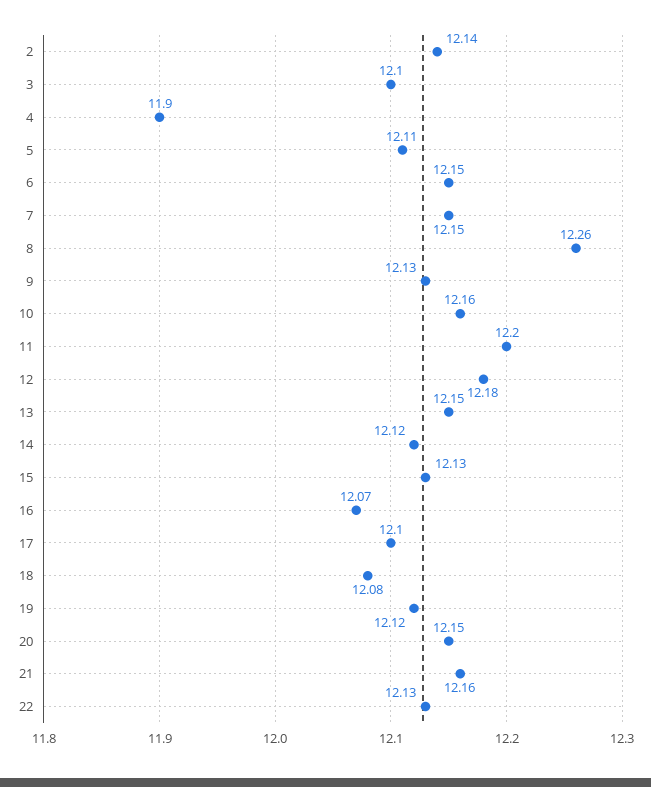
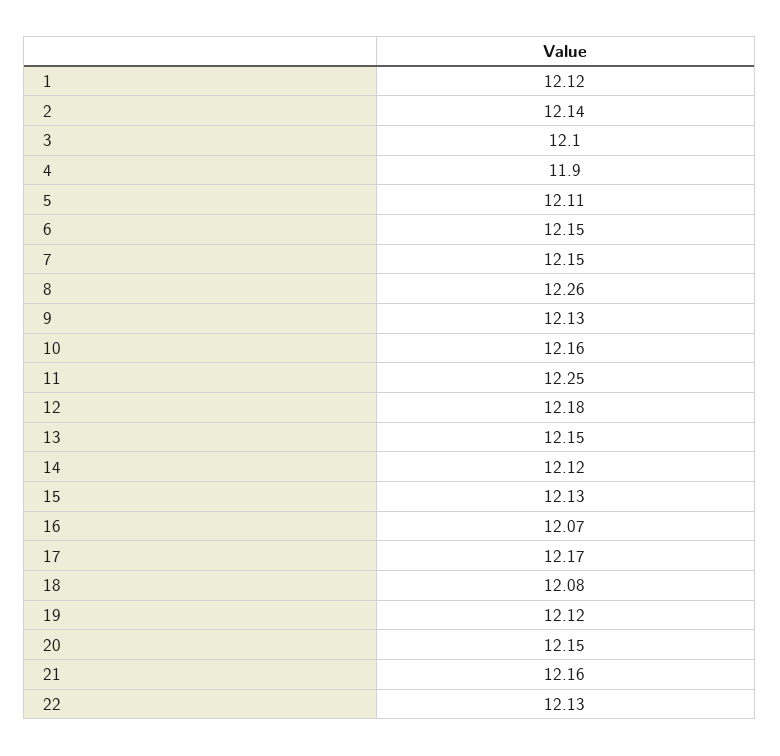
11: 12.2 -> 12.25
17: 12.1 -> 12.17
1: none -> 12.12

